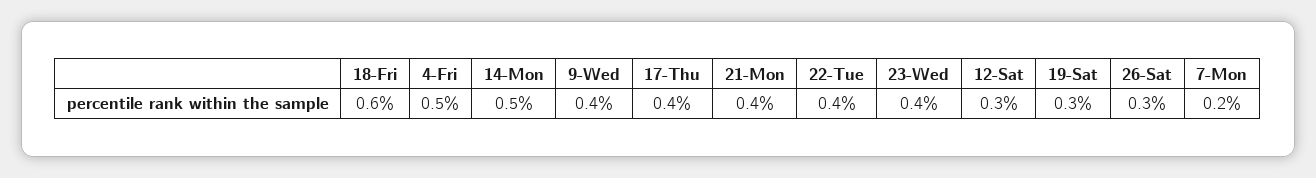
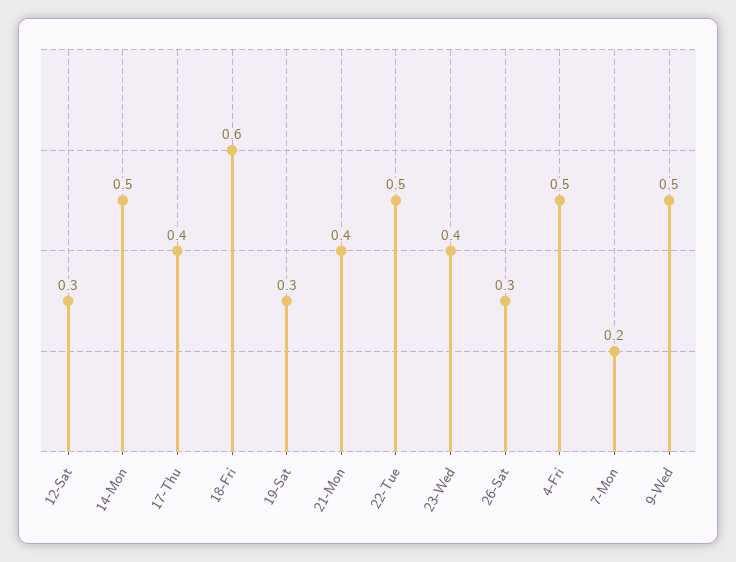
9-Wed: 0.4 -> 0.5
22-Tue: 0.4 -> 0.5

